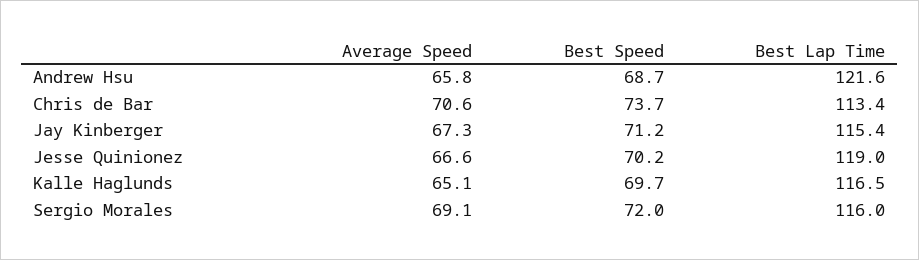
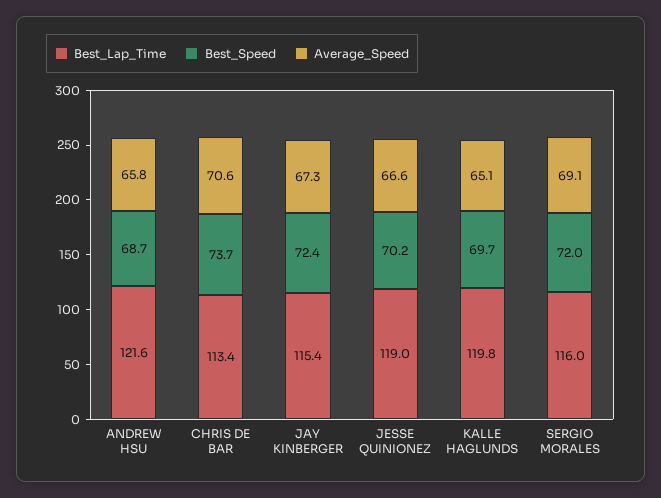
Best Speed, Jay Kinberger: 71.2 -> 72.4
Best Lap Time, Kalle Haglunds: 116.5 -> 119.8

